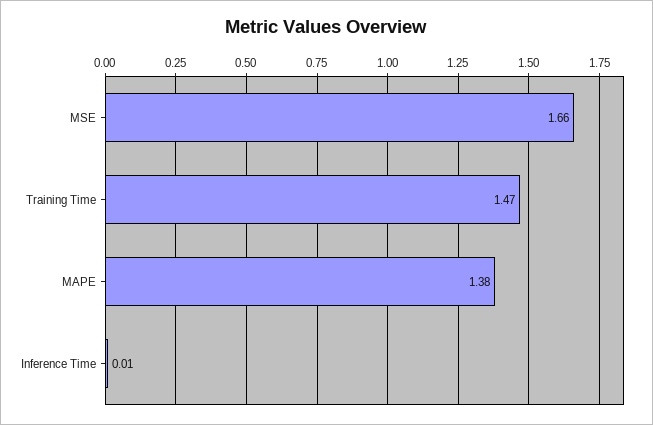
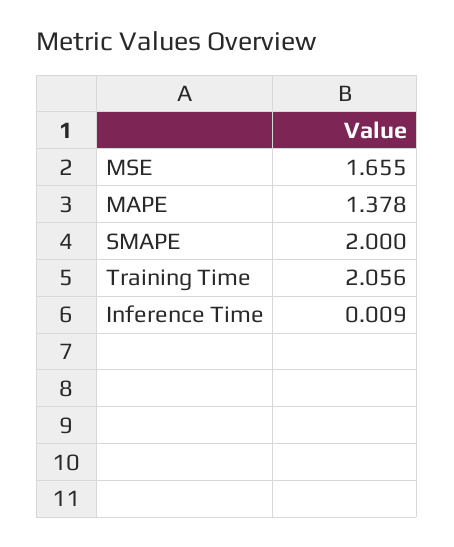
Training Time: 1.47 -> 2.056
SMAPE: none -> 2

